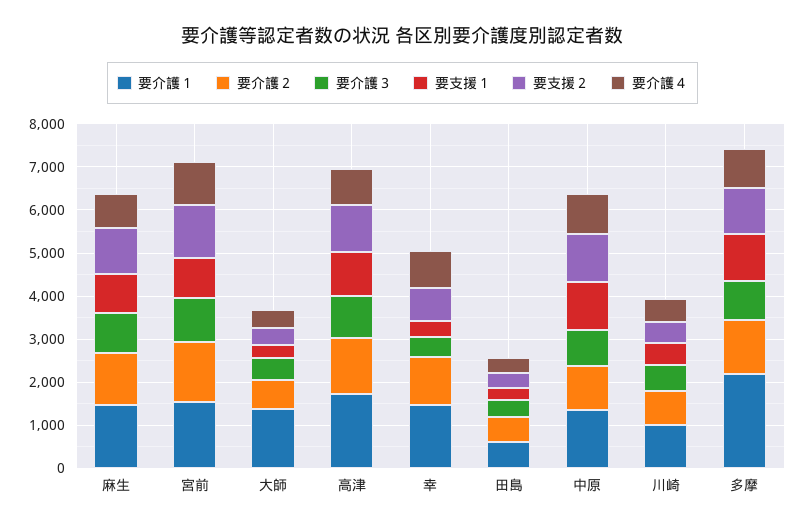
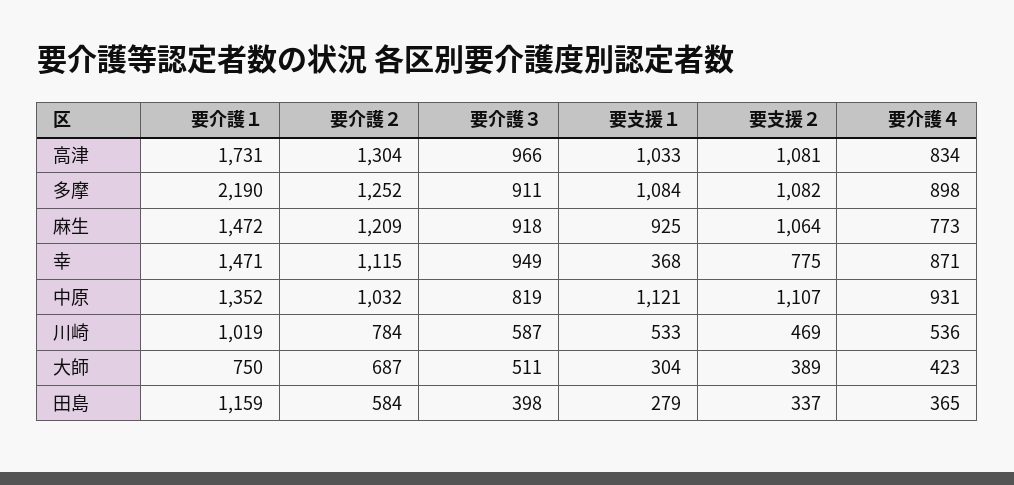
要介護１, 宮前: 1600 -> none
要介護２, 宮前: 1400 -> none
要介護３, 宮前: 1000 -> none
要支援１, 宮前: 1000 -> none
要支援２, 宮前: 1200 -> none
要介護４, 宮前: 1000 -> none
要介護１, 大師: 1400 -> 750
要介護３, 幸: 400 -> 949
要介護１, 田島: 600 -> 1159

